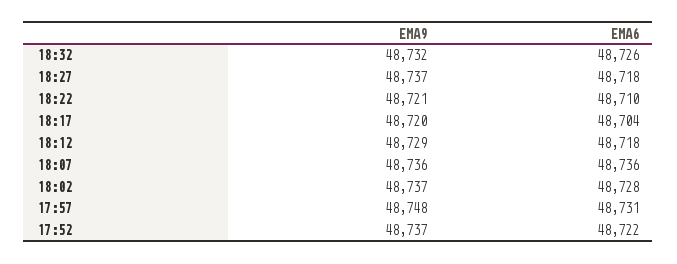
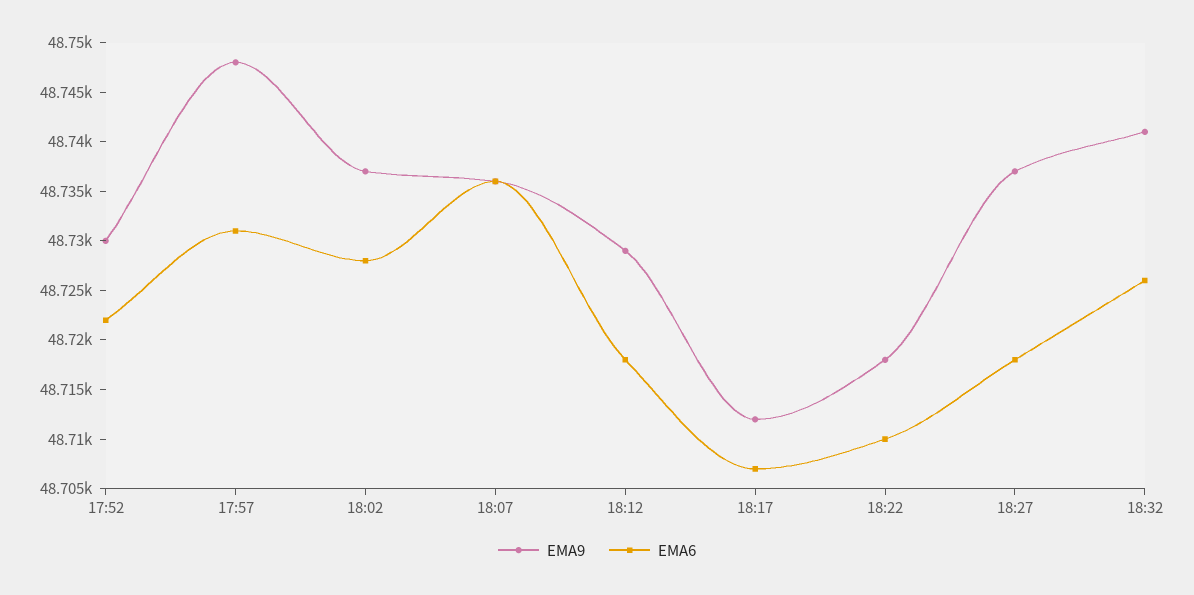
EMA9, 18:32: 48732 -> 48741
EMA9, 18:22: 48721 -> 48718
EMA9, 18:17: 48720 -> 48712
EMA6, 18:17: 48704 -> 48707
EMA9, 17:52: 48737 -> 48730

